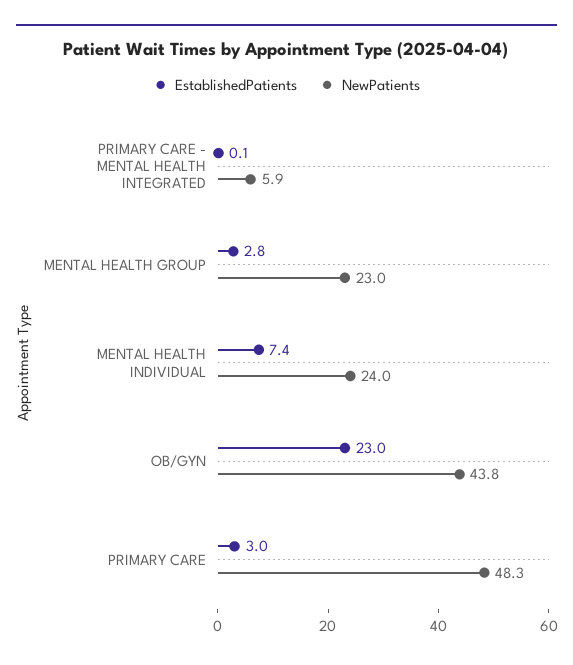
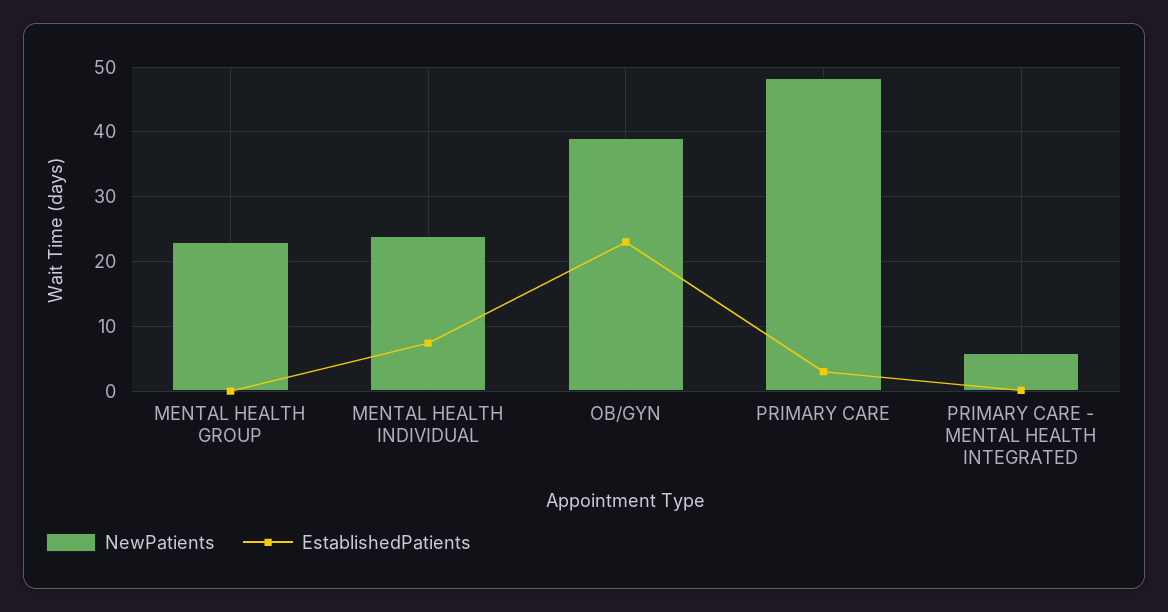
EstablishedPatients, MENTAL HEALTH GROUP: 2.8 -> 0
NewPatients, OB/GYN: 43.8 -> 39

